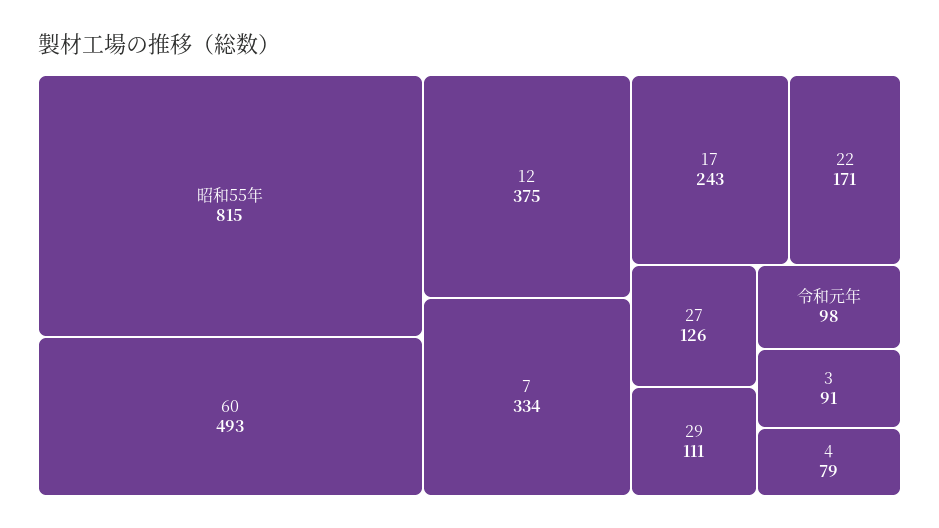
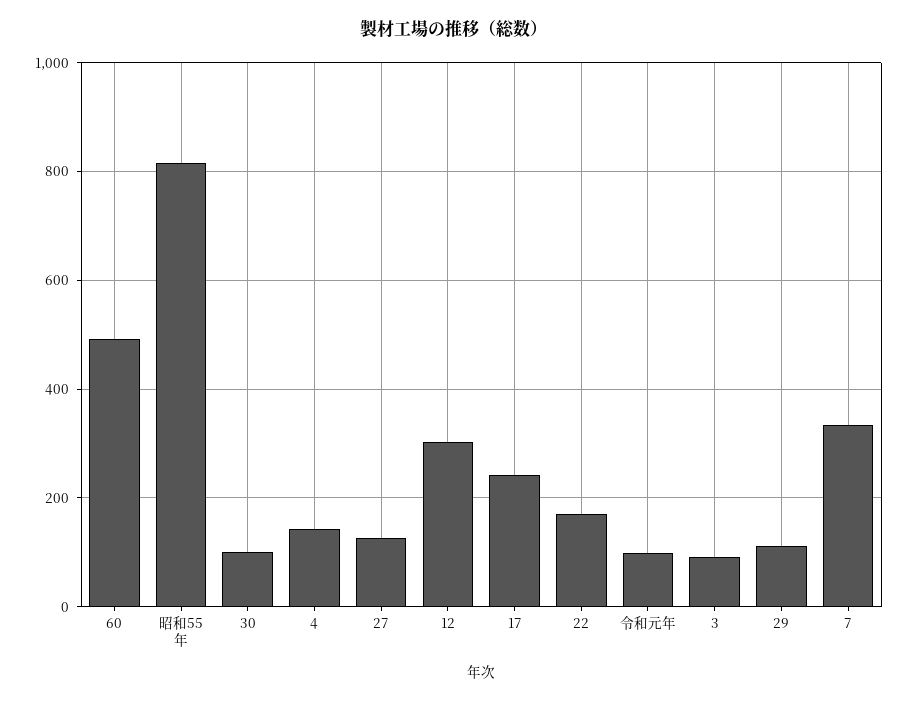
12: 375 -> 300
4: 79 -> 140
30: none -> 100

